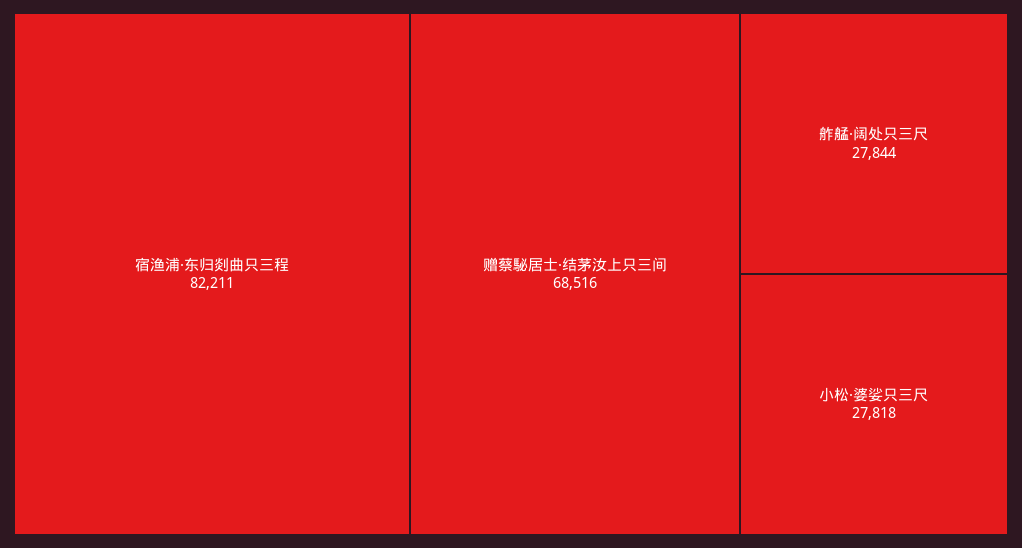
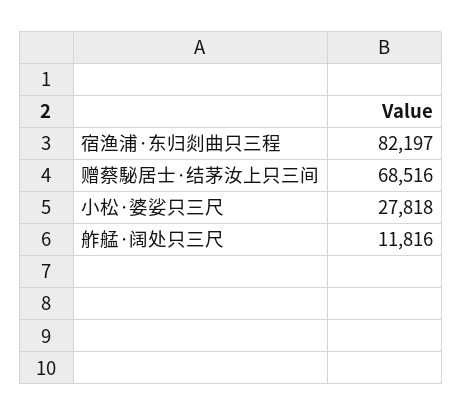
宿渔浦·东归剡曲只三程: 82211 -> 82197
舴艋·阔处只三尺: 27844 -> 11816

